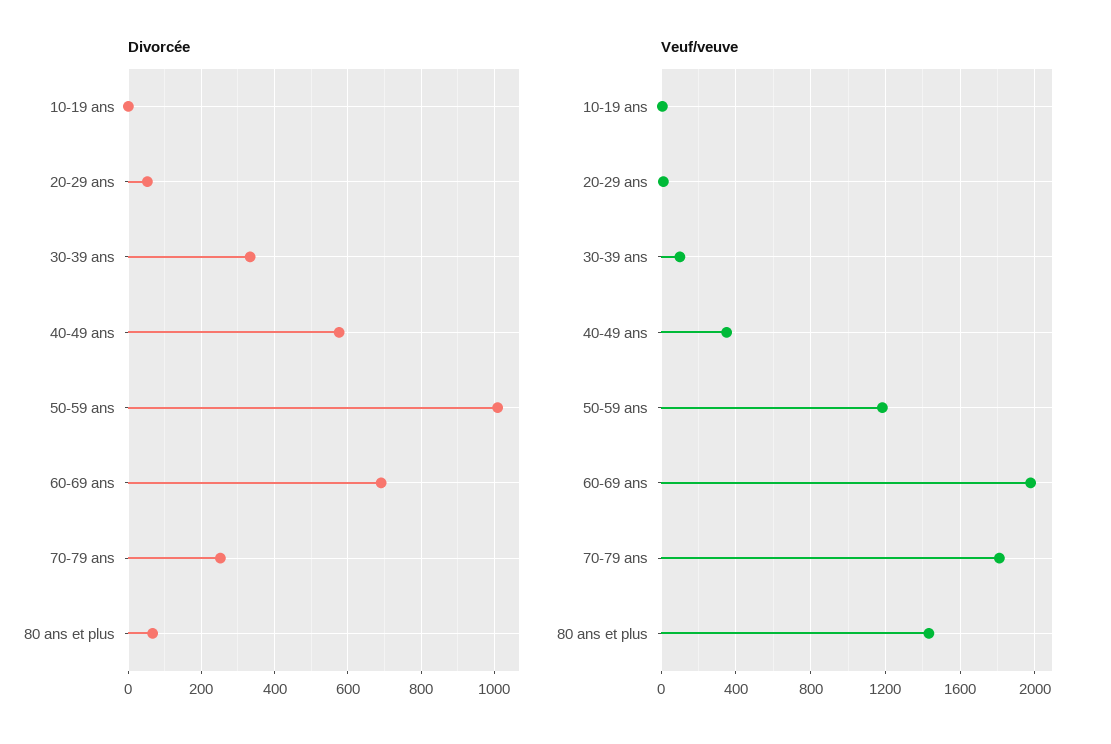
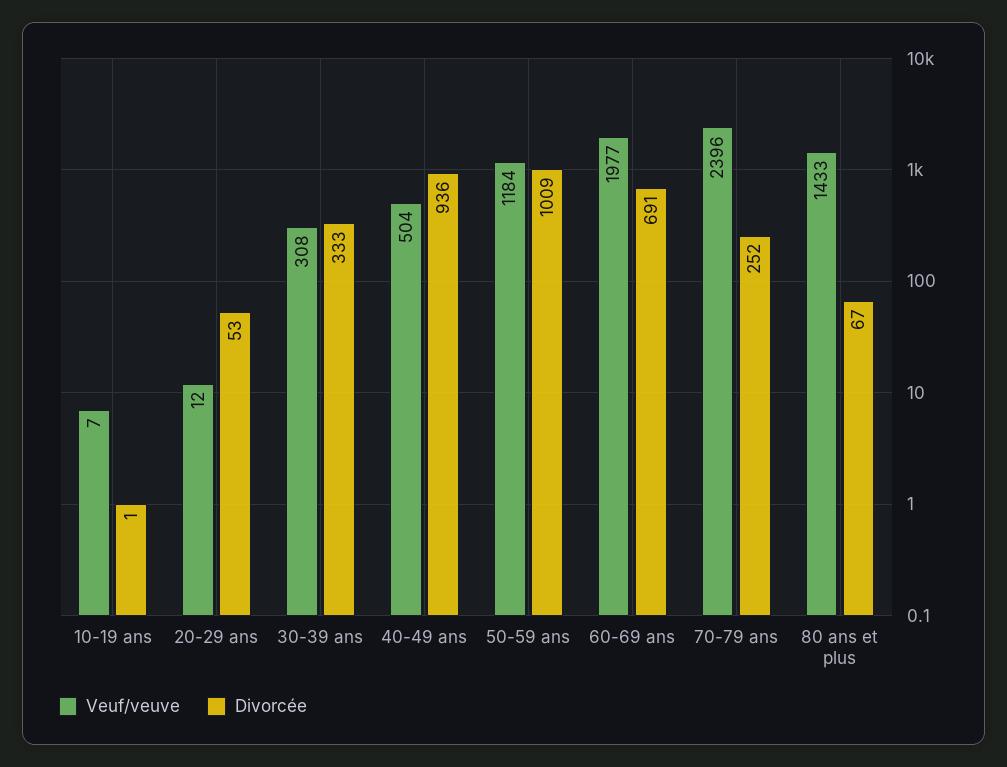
Divorcée, 40-49 ans: 580 -> 936
Veuf/veuve, 30-39 ans: 100 -> 308
Veuf/veuve, 40-49 ans: 350 -> 504
Veuf/veuve, 70-79 ans: 1800 -> 2396

